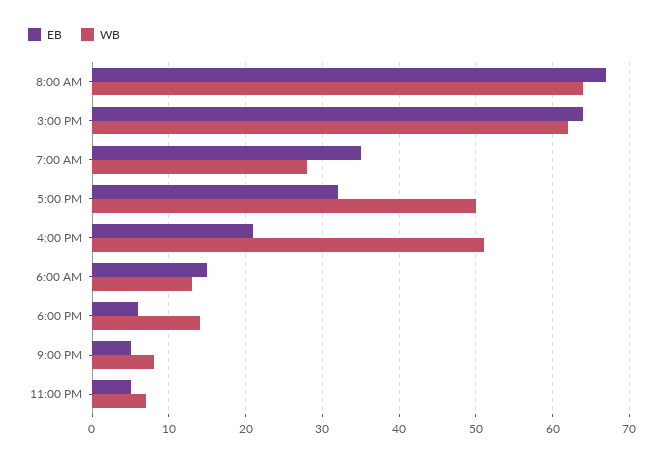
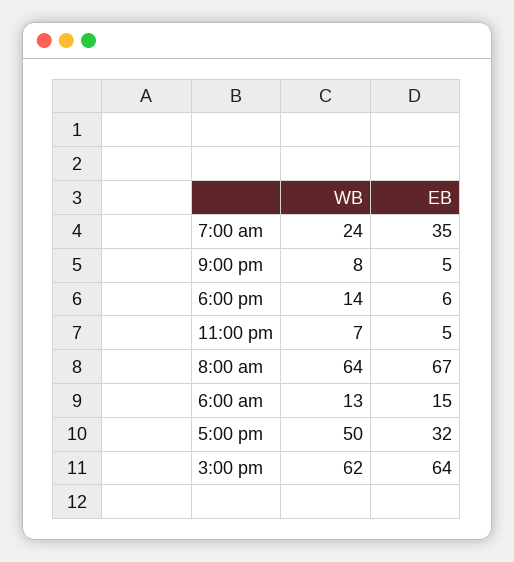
WB, 7:00 AM: 28 -> 24
EB, 4:00 PM: 21 -> none
WB, 4:00 PM: 51 -> none

